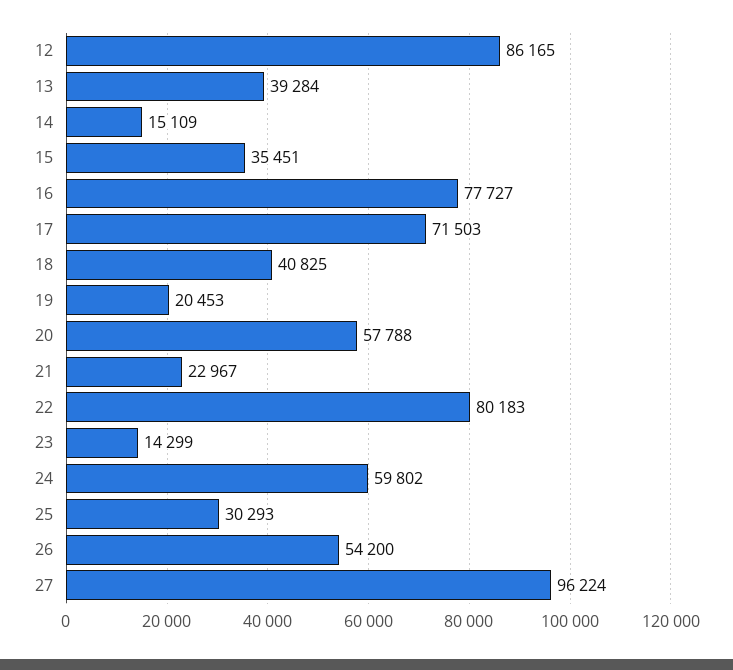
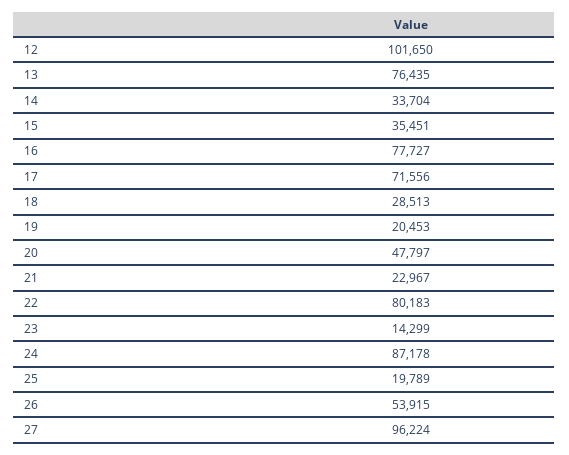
12: 86165 -> 101650
13: 39284 -> 76435
14: 15109 -> 33704
17: 71503 -> 71556
18: 40825 -> 28513
20: 57788 -> 47797
24: 59802 -> 87178
25: 30293 -> 19789
26: 54200 -> 53915

